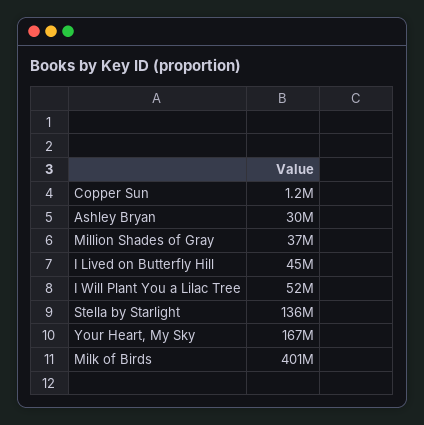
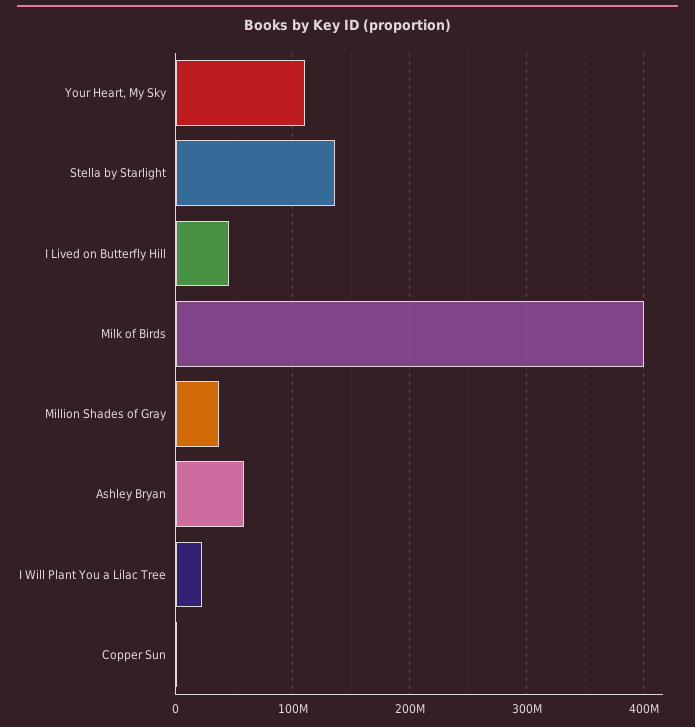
Ashley Bryan: 30000000 -> 60000000
I Will Plant You a Lilac Tree: 52000000 -> 20000000
Your Heart, My Sky: 167000000 -> 110000000

